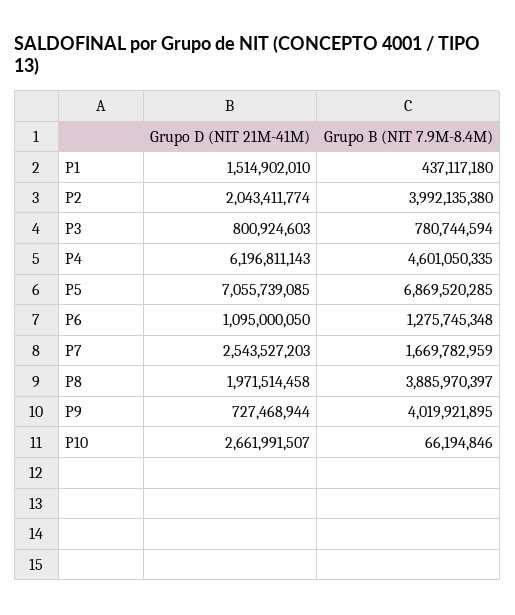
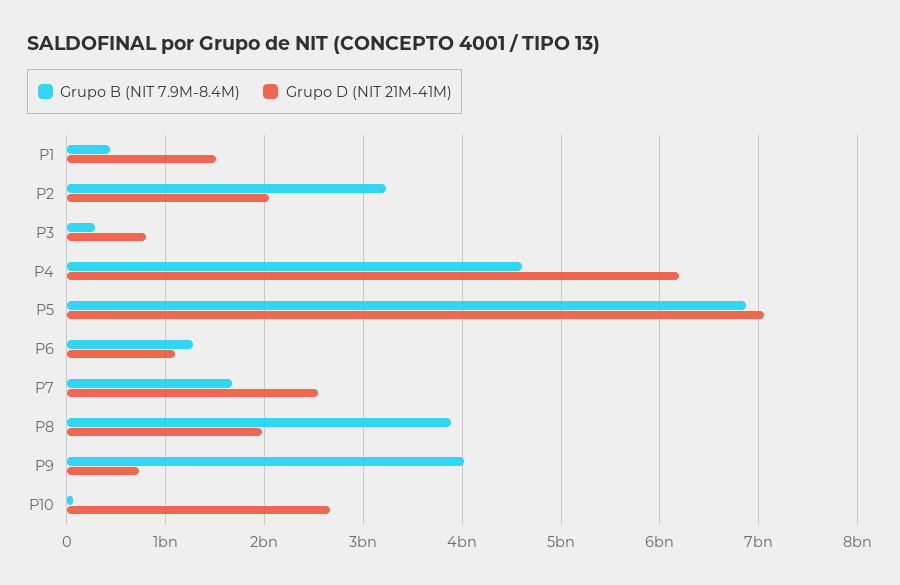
Grupo B (NIT 7.9M-8.4M), P2: 3992135380 -> 3200000000
Grupo B (NIT 7.9M-8.4M), P3: 780744594 -> 300000000

